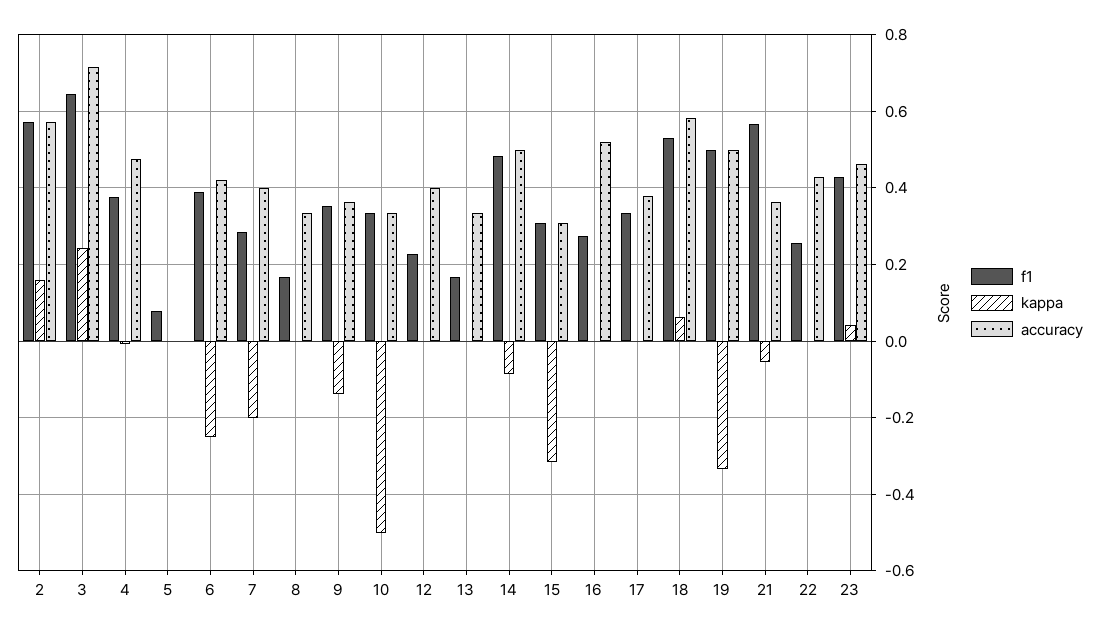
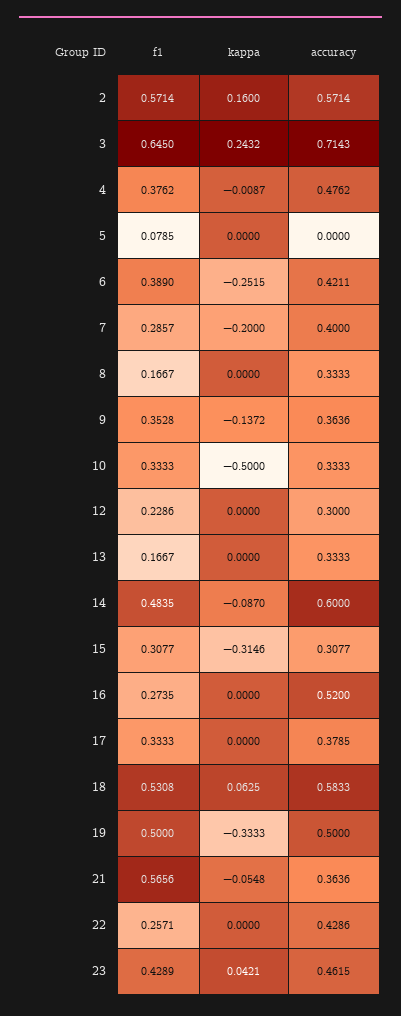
accuracy, 12: 0.4 -> 0.3
accuracy, 14: 0.5 -> 0.6

